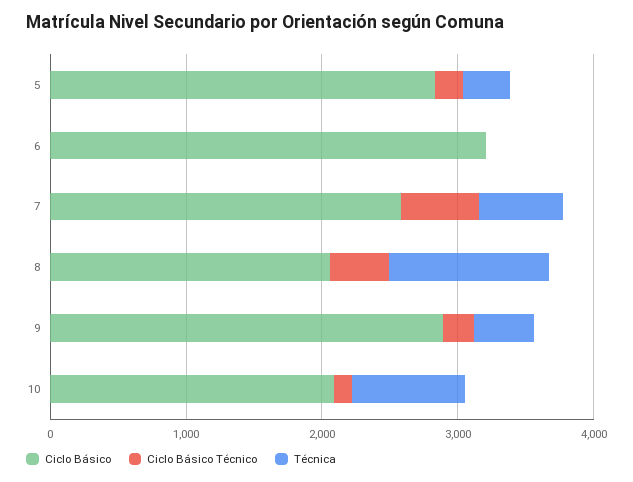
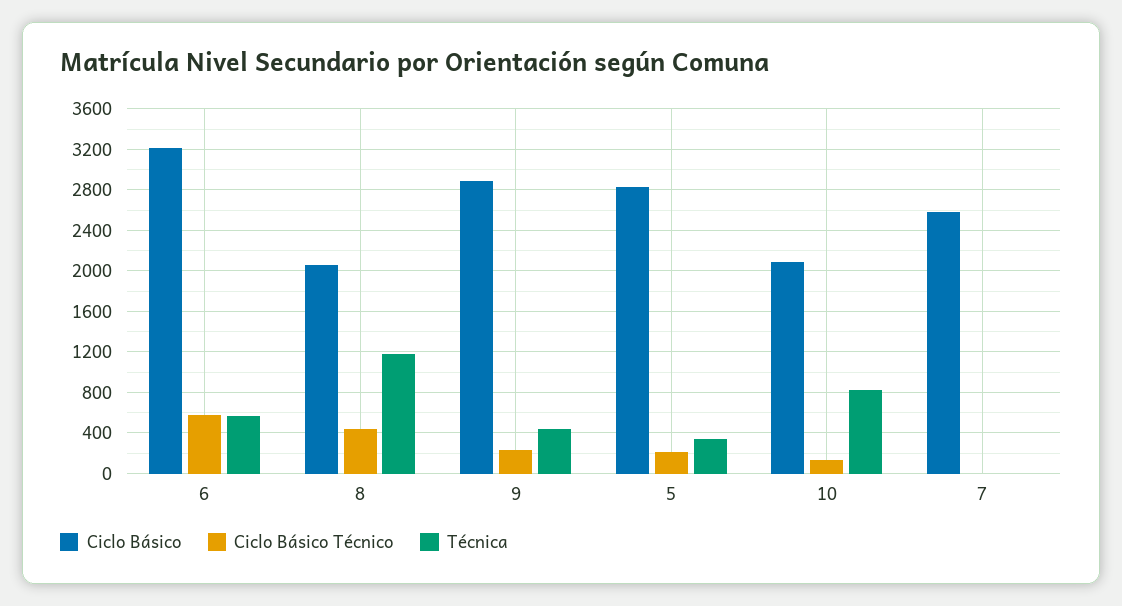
Ciclo Básico Técnico, 6: 0 -> 600
Técnica, 6: 0 -> 600
Ciclo Básico Técnico, 7: 600 -> 0
Técnica, 7: 600 -> 0

